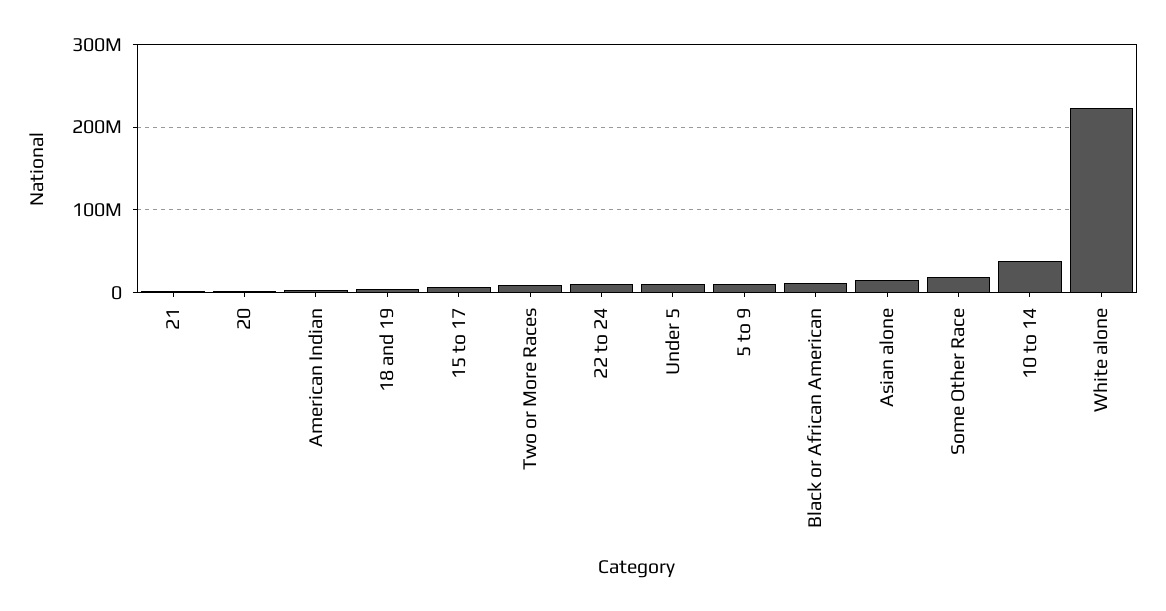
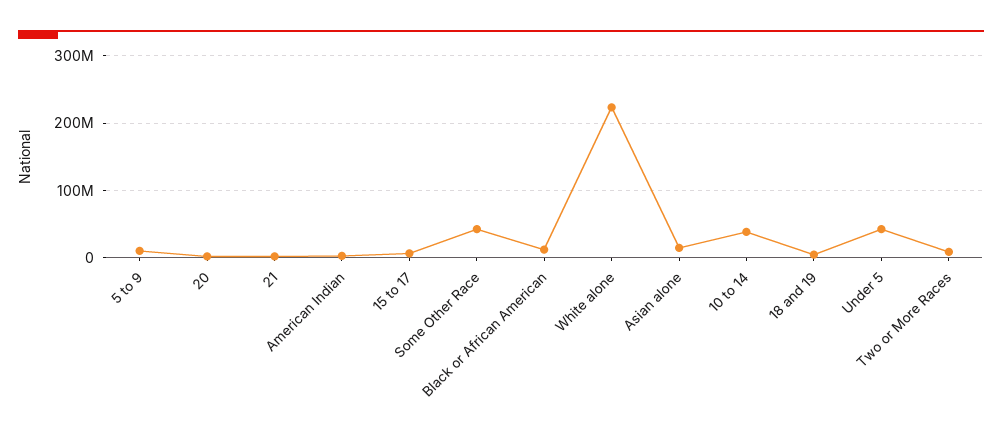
22 to 24: 10000000 -> none
Under 5: 10000000 -> 40000000
Some Other Race: 20000000 -> 40000000

